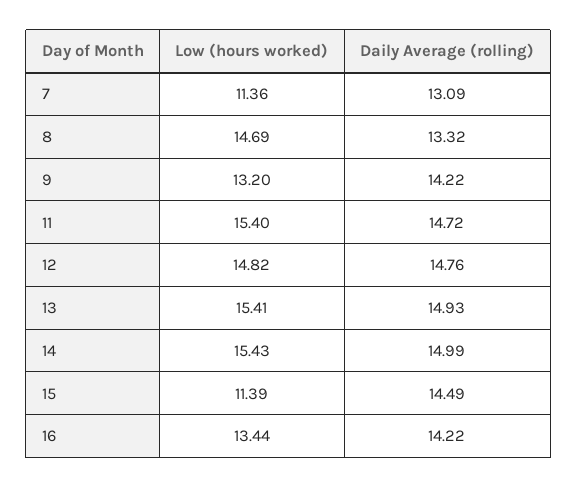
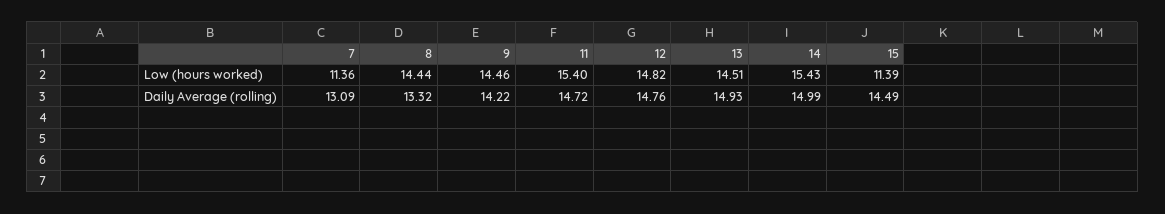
Low (hours worked), 8: 14.69 -> 14.44
Low (hours worked), 9: 13.2 -> 14.46
Low (hours worked), 13: 15.41 -> 14.51
Low (hours worked), 16: 13.44 -> none
Daily Average (rolling), 16: 14.22 -> none

